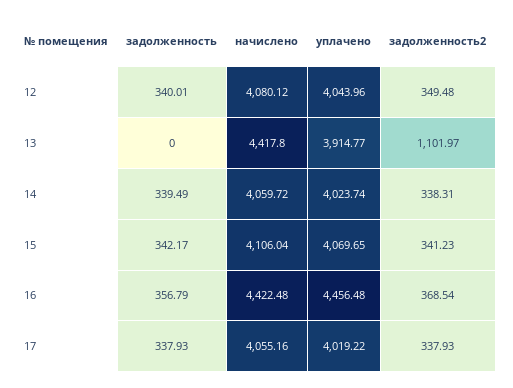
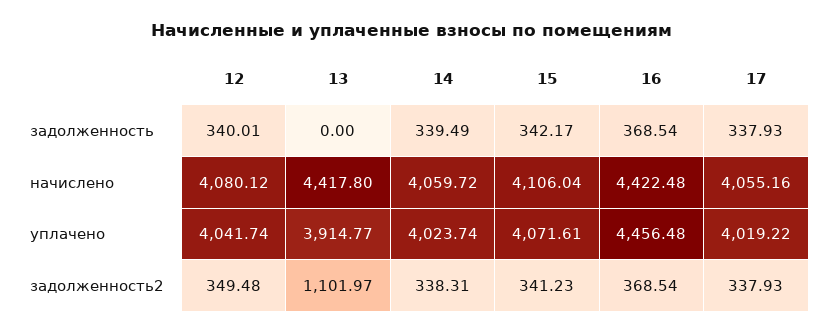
уплачено, 12: 4043.96 -> 4041.74
уплачено, 15: 4069.65 -> 4071.61
задолженность, 16: 356.79 -> 368.54

